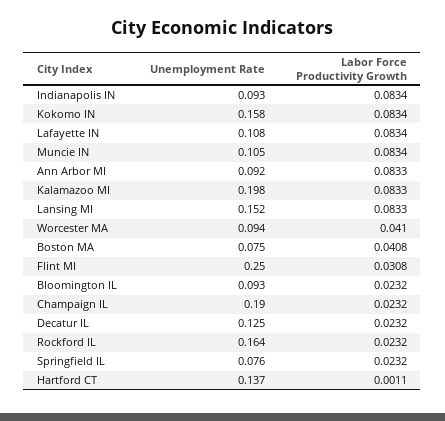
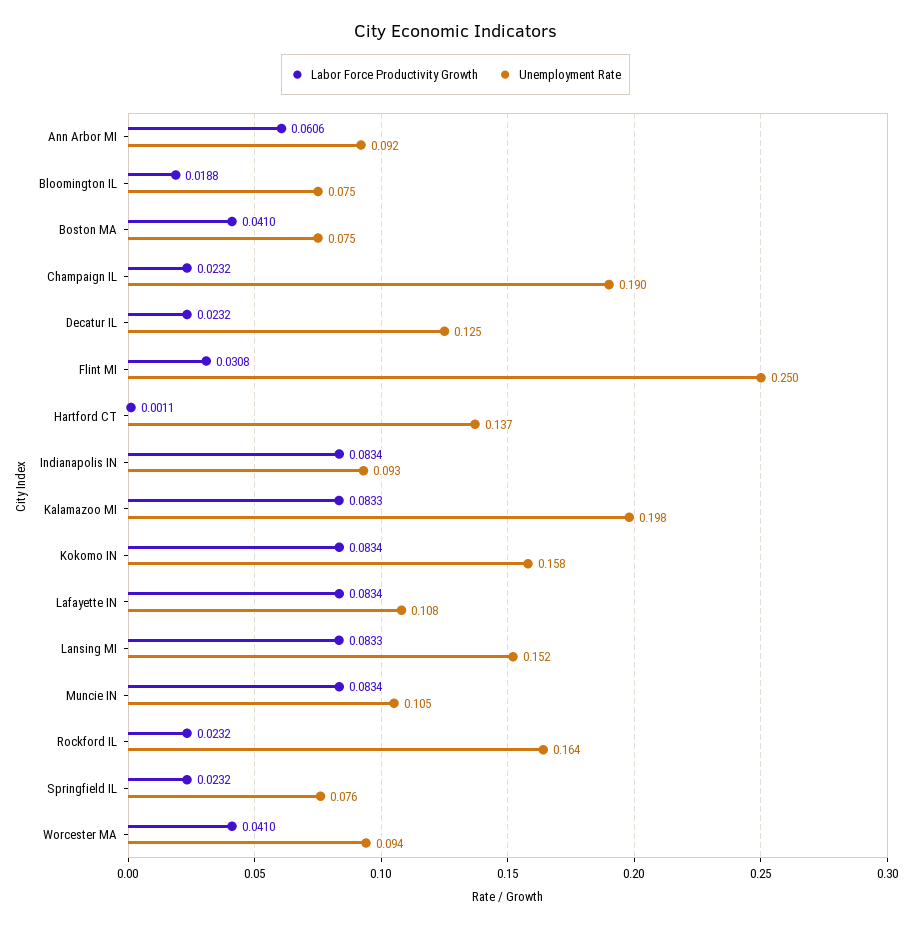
Labor Force Productivity Growth, Ann Arbor MI: 0.0833 -> 0.0606
Labor Force Productivity Growth, Boston MA: 0.0408 -> 0.041
Unemployment Rate, Bloomington IL: 0.093 -> 0.075
Labor Force Productivity Growth, Bloomington IL: 0.0232 -> 0.0188

